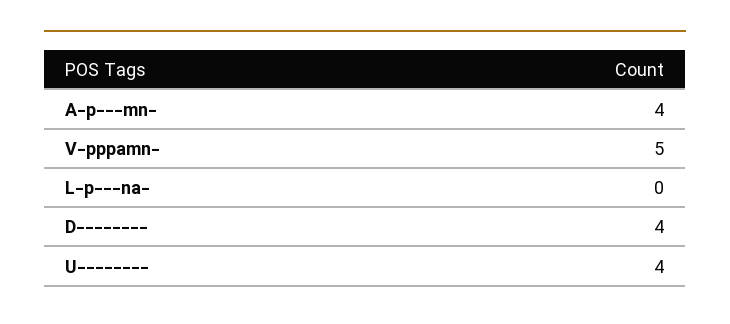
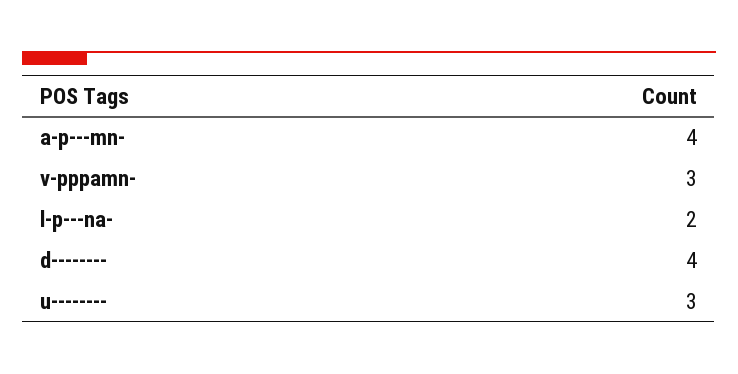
V-pppamn-: 5 -> 3
L-p---na-: 0 -> 2
U--------: 4 -> 3

